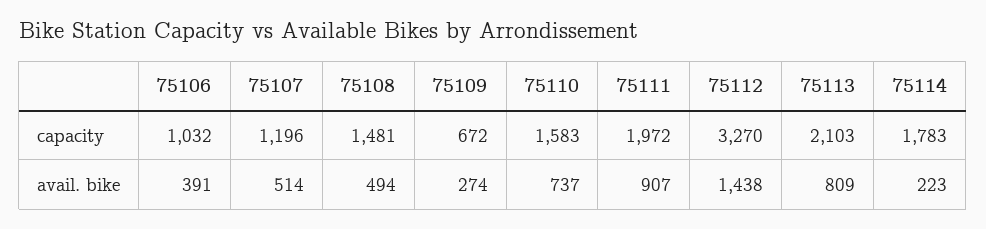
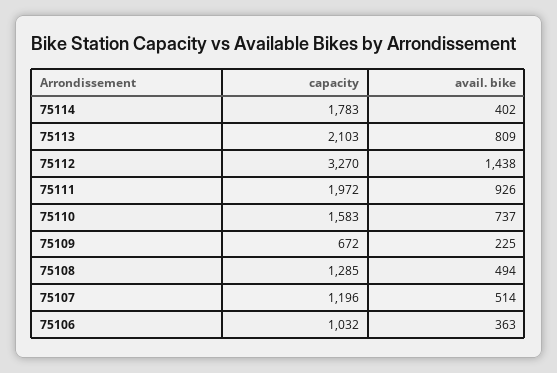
75108, capacity: 1481 -> 1285
75106, avail. bike: 391 -> 363
75109, avail. bike: 274 -> 225
75111, avail. bike: 907 -> 926
75114, avail. bike: 223 -> 402

